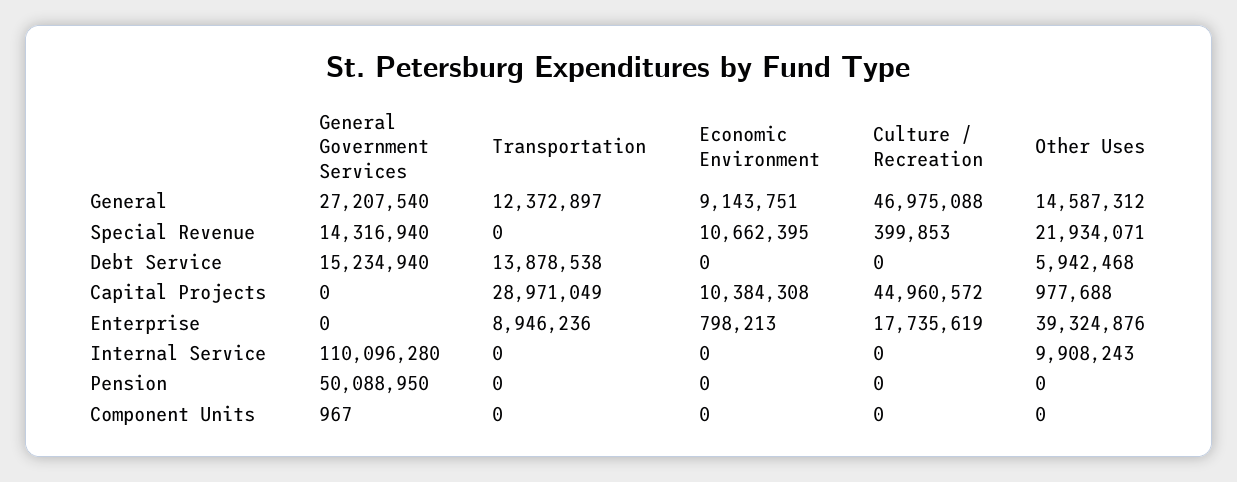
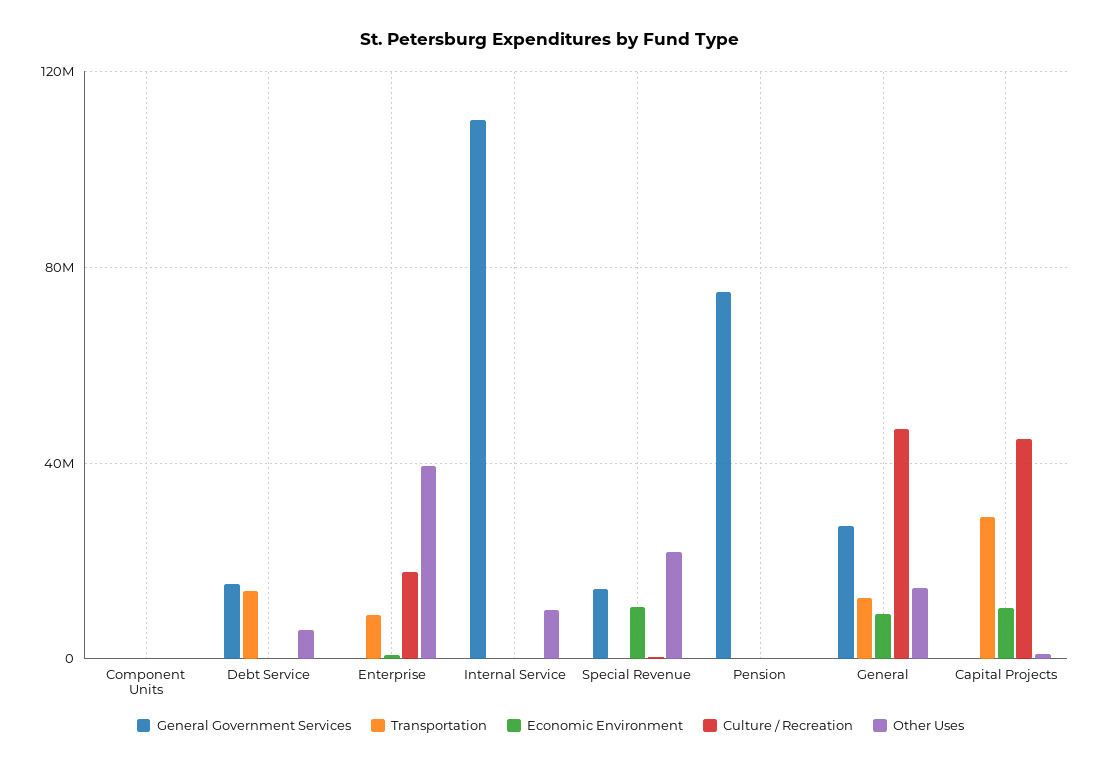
General Government Services, Pension: 50088950 -> 75000000

